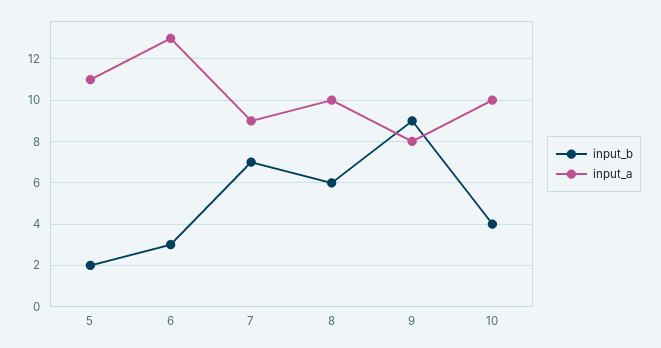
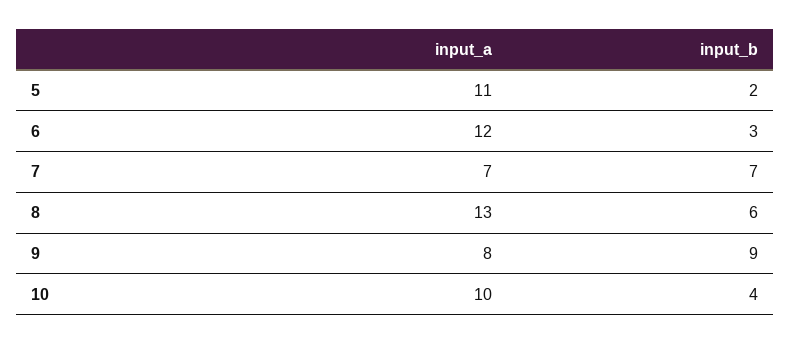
input_a, 6: 13 -> 12
input_a, 7: 9 -> 7
input_a, 8: 10 -> 13

